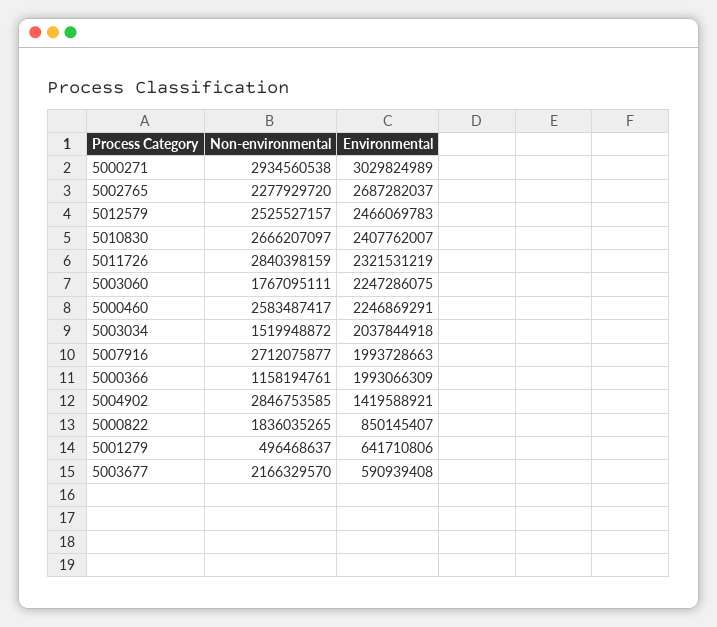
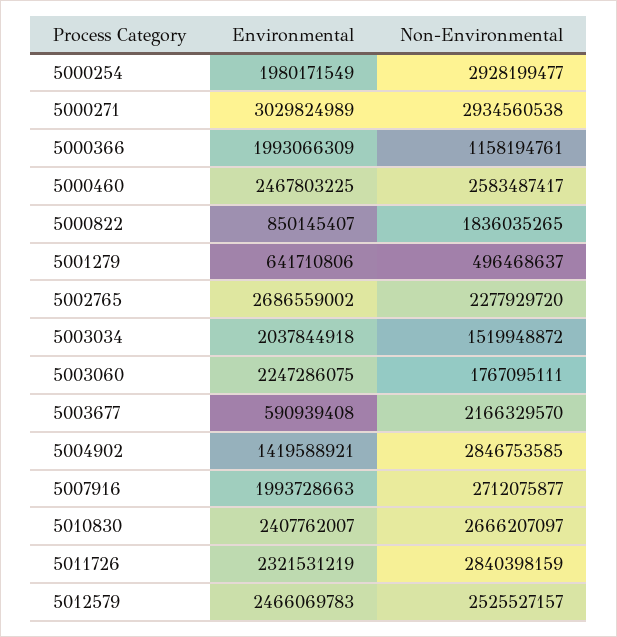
Environmental, 5002765: 2687282037 -> 2686559002
Environmental, 5000460: 2246869291 -> 2467803225
Environmental, 5000254: none -> 1980171549
Non-environmental, 5000254: none -> 2928199477

